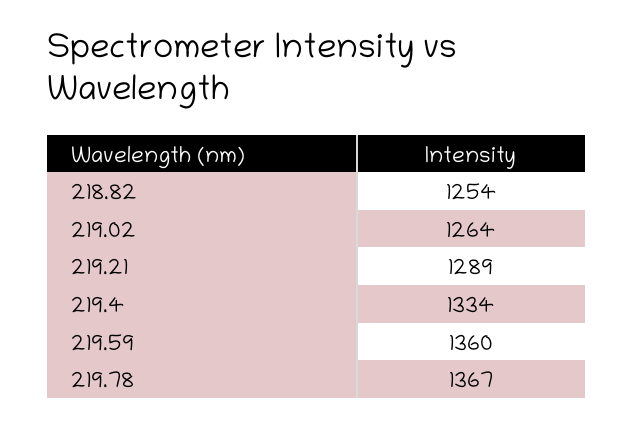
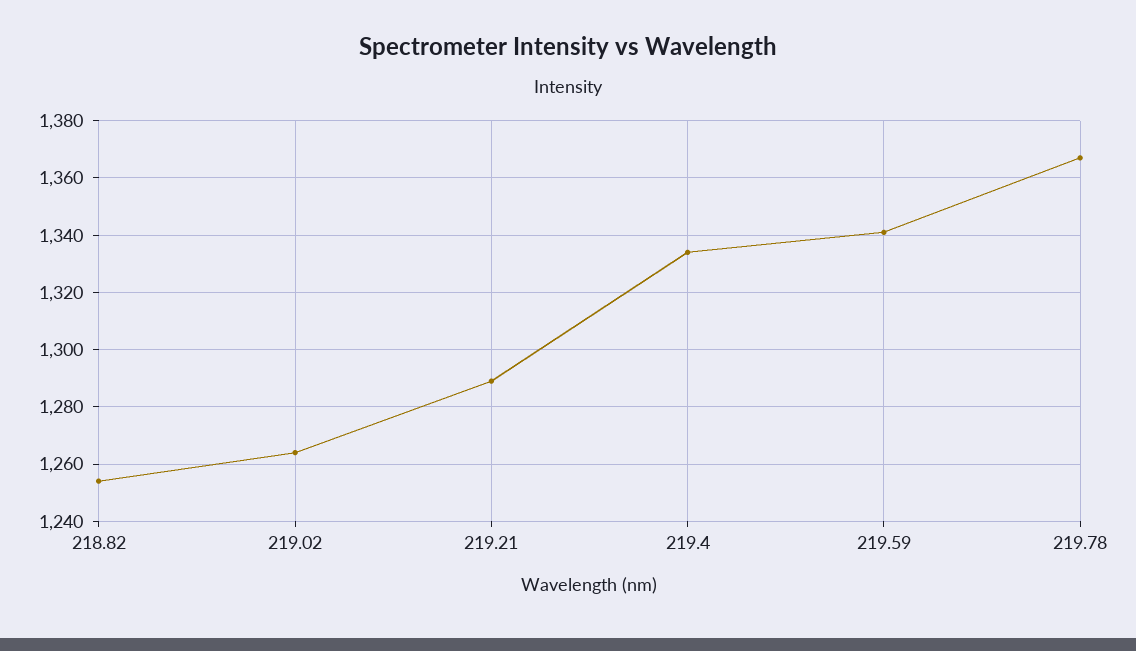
219.59: 1360 -> 1340

